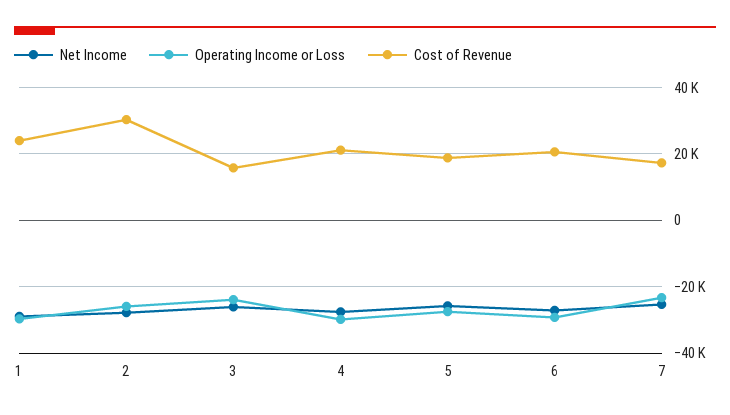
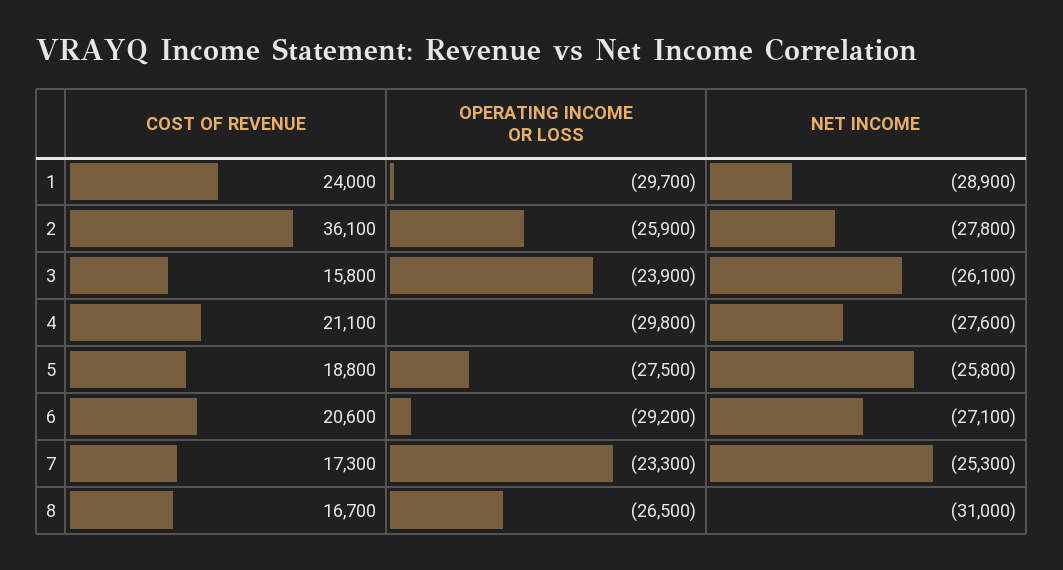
Cost of Revenue, 2: 30000 -> 36100
Cost of Revenue, 8: none -> 16700
Operating Income or Loss, 8: none -> -26500
Net Income, 8: none -> -31000

